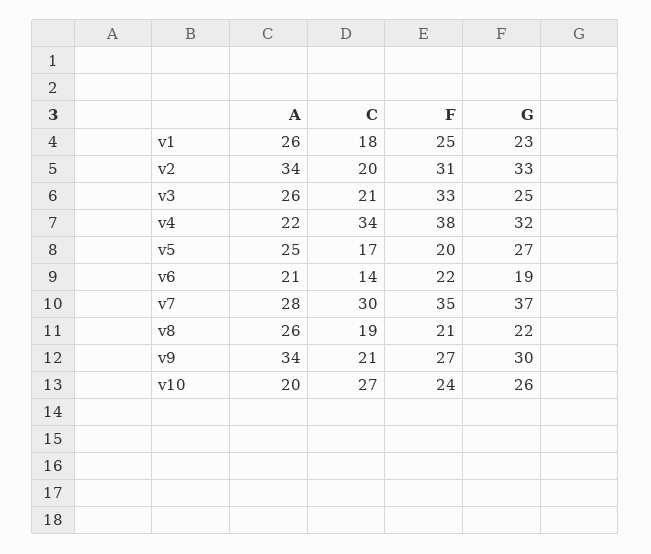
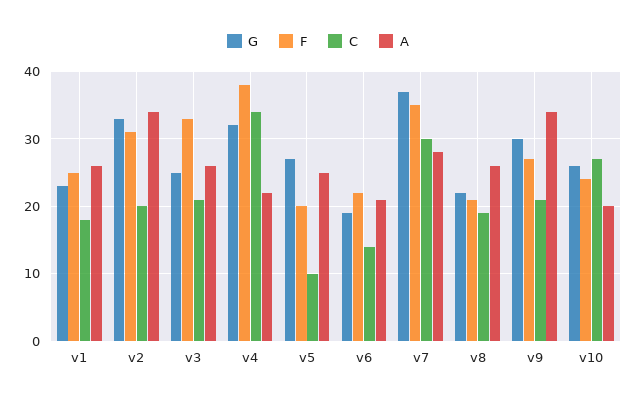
C, v5: 17 -> 10

